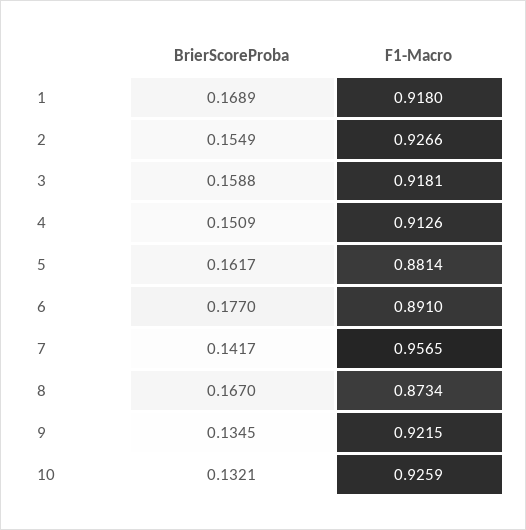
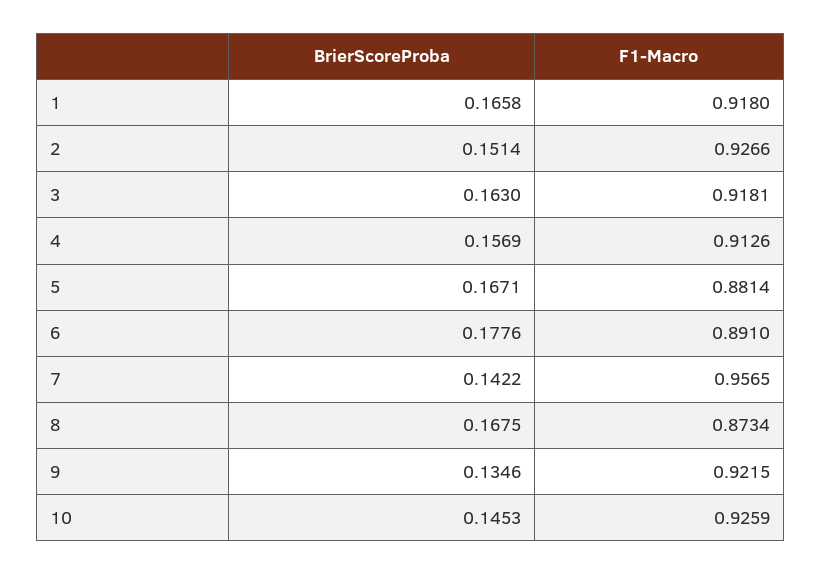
BrierScoreProba, 1: 0.1689 -> 0.1658
BrierScoreProba, 2: 0.1549 -> 0.1514
BrierScoreProba, 3: 0.1588 -> 0.163
BrierScoreProba, 4: 0.1509 -> 0.1569
BrierScoreProba, 5: 0.1617 -> 0.1671
BrierScoreProba, 6: 0.177 -> 0.1776
BrierScoreProba, 7: 0.1417 -> 0.1422
BrierScoreProba, 8: 0.167 -> 0.1675
BrierScoreProba, 9: 0.1345 -> 0.1346
BrierScoreProba, 10: 0.1321 -> 0.1453

